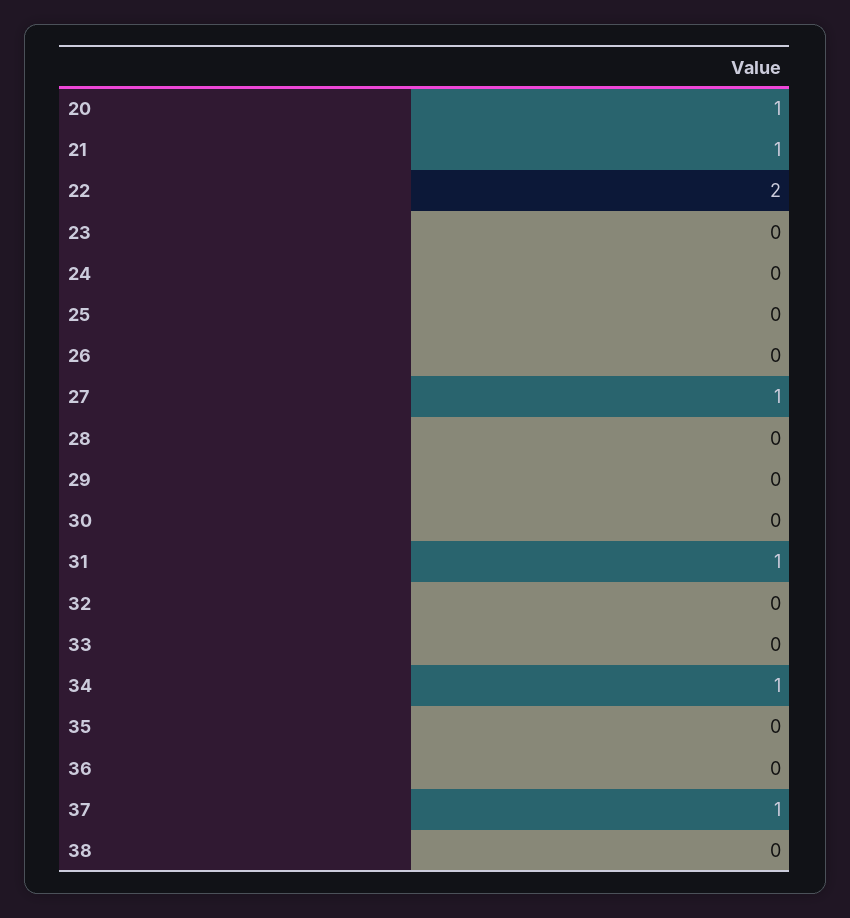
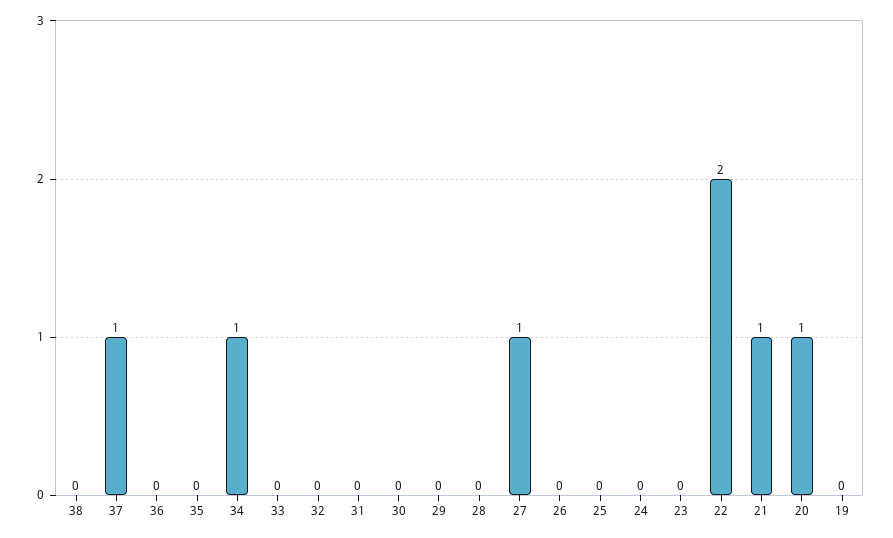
31: 1 -> 0
19: none -> 0

